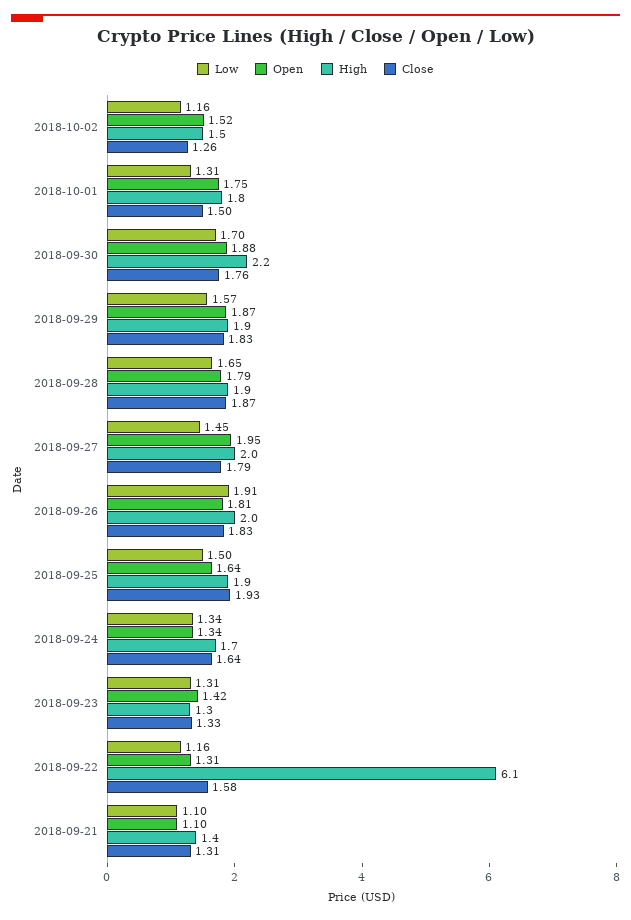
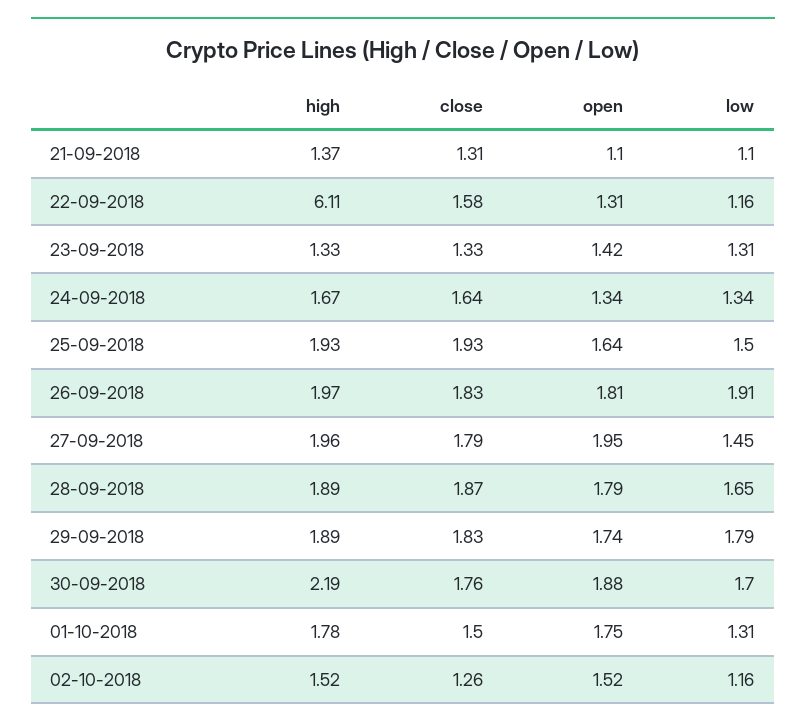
Low, 2018-09-29: 1.57 -> 1.79
Open, 2018-09-29: 1.87 -> 1.74

